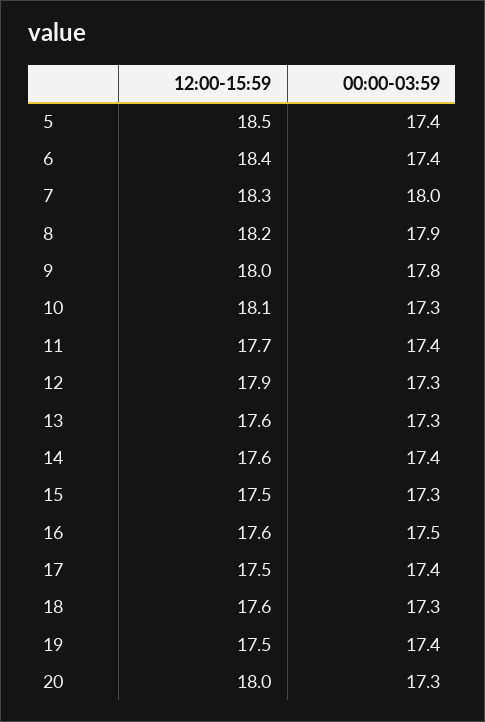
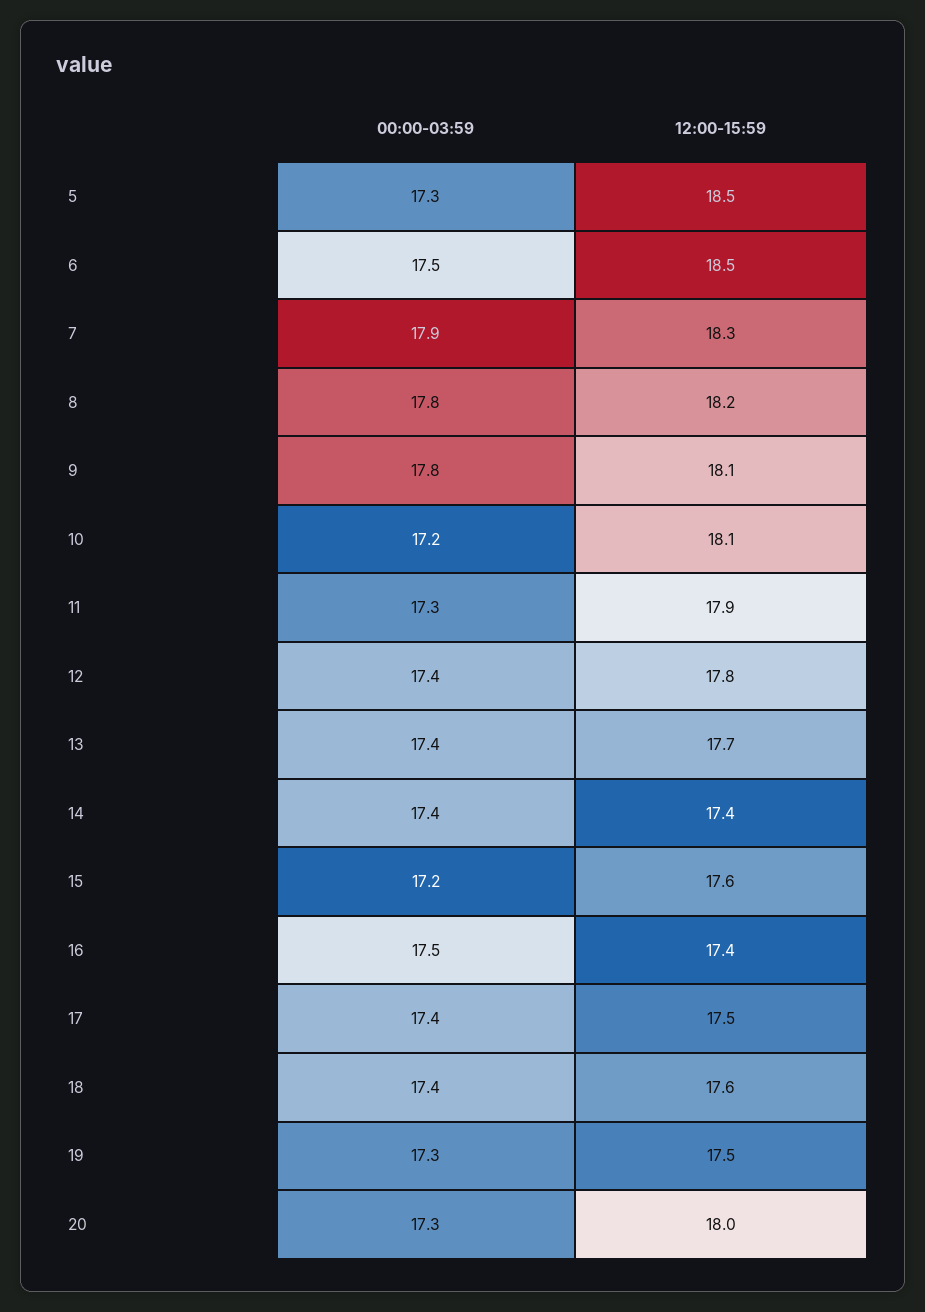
00:00-03:59, 5: 17.4 -> 17.3
12:00-15:59, 6: 18.4 -> 18.5
00:00-03:59, 6: 17.4 -> 17.5
00:00-03:59, 7: 18 -> 17.9
00:00-03:59, 8: 17.9 -> 17.8
12:00-15:59, 9: 18 -> 18.1
00:00-03:59, 10: 17.3 -> 17.2
12:00-15:59, 11: 17.7 -> 17.9
00:00-03:59, 11: 17.4 -> 17.3
12:00-15:59, 12: 17.9 -> 17.8
00:00-03:59, 12: 17.3 -> 17.4
12:00-15:59, 13: 17.6 -> 17.7
00:00-03:59, 13: 17.3 -> 17.4
12:00-15:59, 14: 17.6 -> 17.4
12:00-15:59, 15: 17.5 -> 17.6
00:00-03:59, 15: 17.3 -> 17.2
12:00-15:59, 16: 17.6 -> 17.4
00:00-03:59, 18: 17.3 -> 17.4
00:00-03:59, 19: 17.4 -> 17.3

